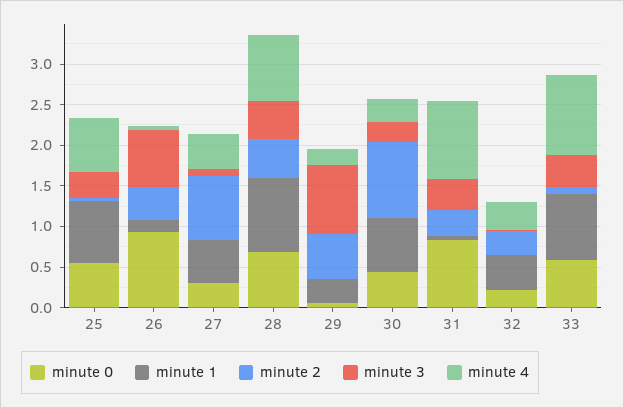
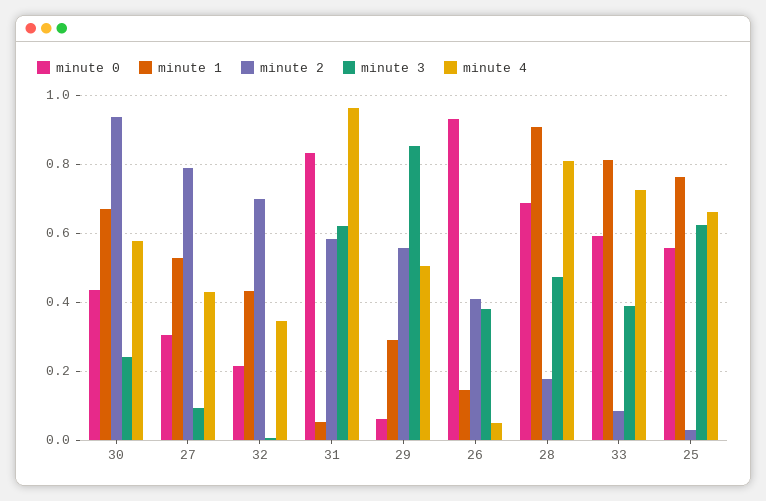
minute 3, 25: 0.3 -> 0.62
minute 3, 26: 0.7 -> 0.38
minute 2, 28: 0.5 -> 0.18
minute 4, 29: 0.2 -> 0.5
minute 4, 30: 0.3 -> 0.58
minute 2, 31: 0.3 -> 0.58
minute 3, 31: 0.4 -> 0.62
minute 2, 32: 0.3 -> 0.7
minute 4, 33: 1 -> 0.72

